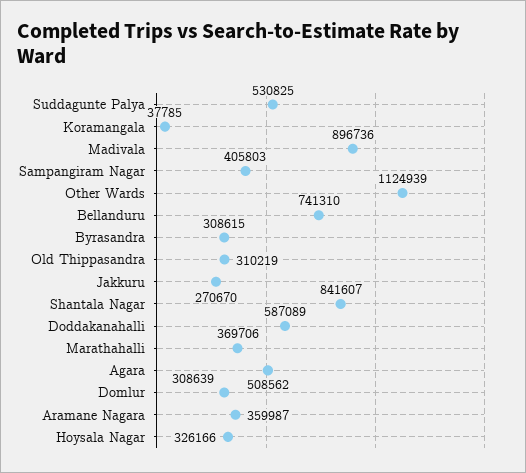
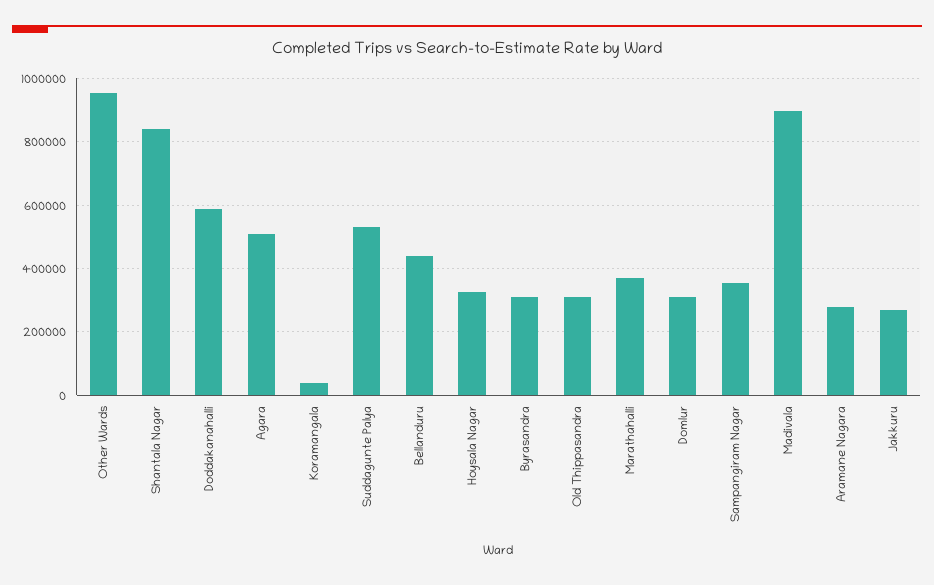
Sampangiram Nagar: 405803 -> 360000
Other Wards: 1124939 -> 960000
Bellanduru: 741310 -> 440000
Aramane Nagara: 359987 -> 280000

